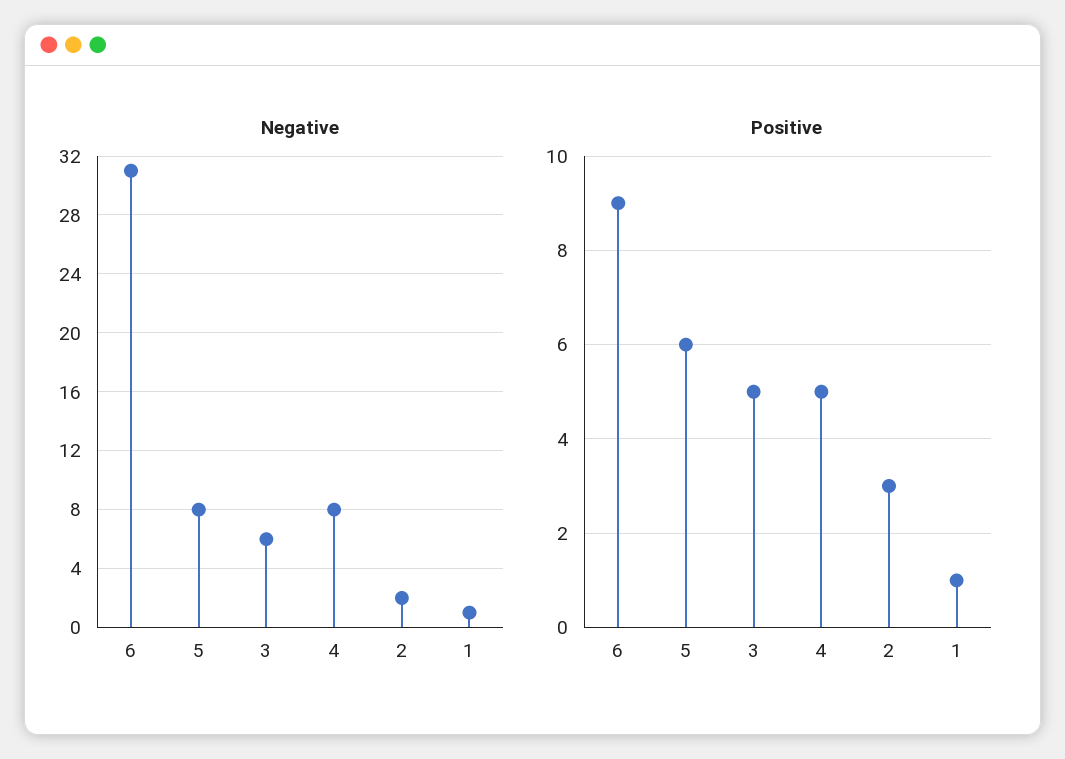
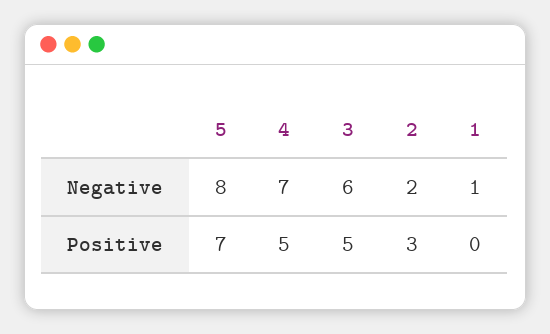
Negative, 6: 31 -> none
Negative, 4: 8 -> 7
Positive, 6: 9 -> none
Positive, 5: 6 -> 7
Positive, 1: 1 -> 0

